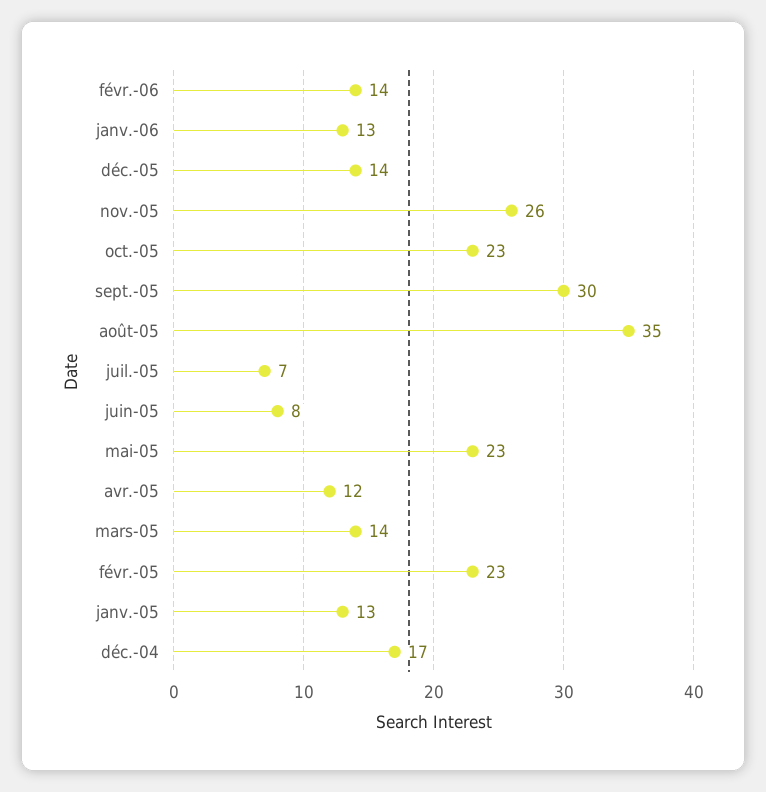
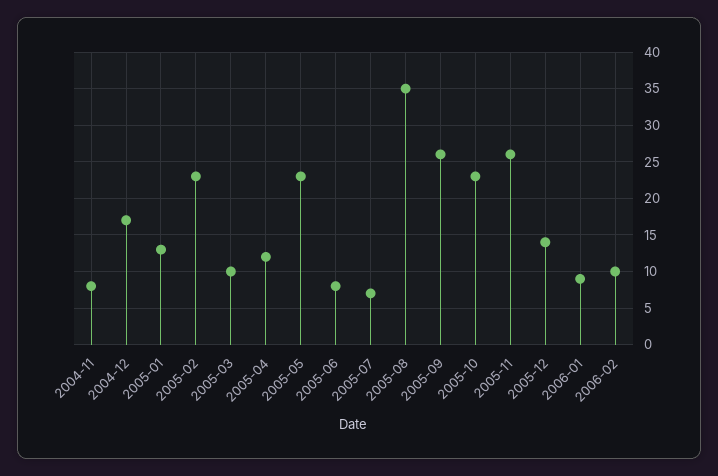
févr.-06: 14 -> 10
janv.-06: 13 -> 9
sept.-05: 30 -> 26
mars-05: 14 -> 10
2004-11: none -> 8

